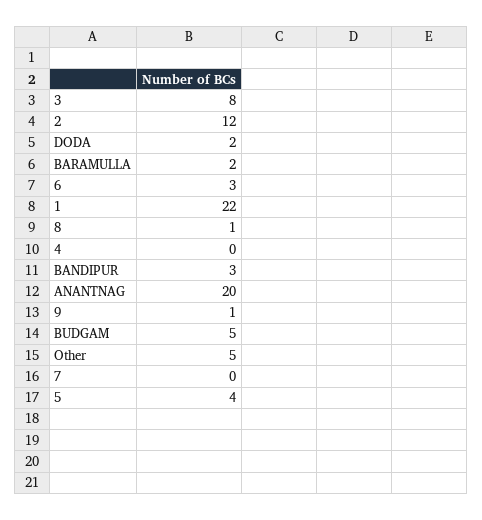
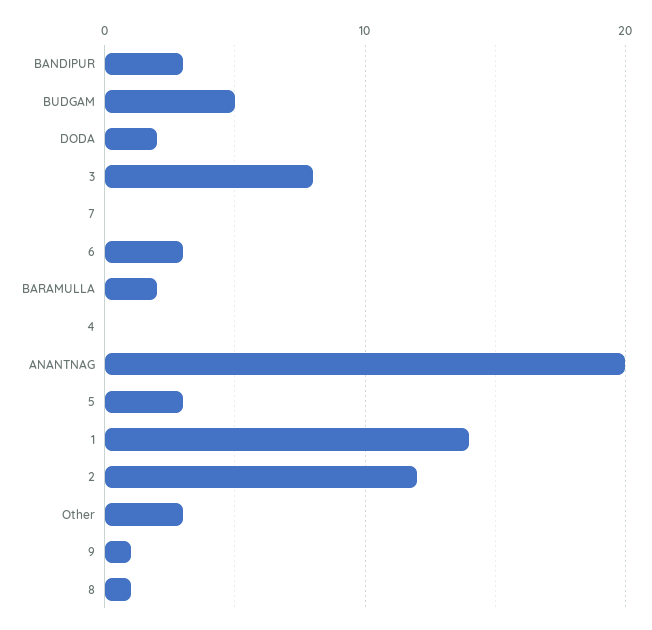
1: 22 -> 14
Other: 5 -> 3
5: 4 -> 3

